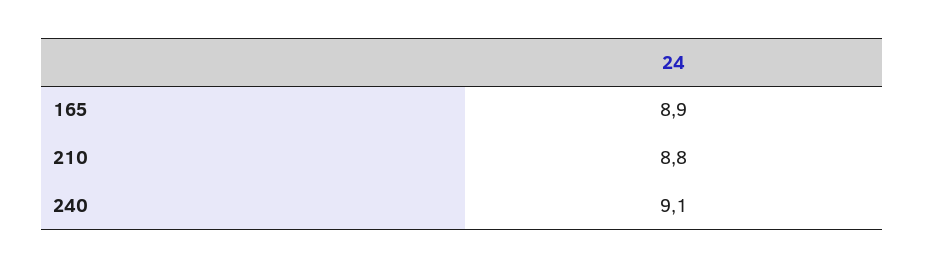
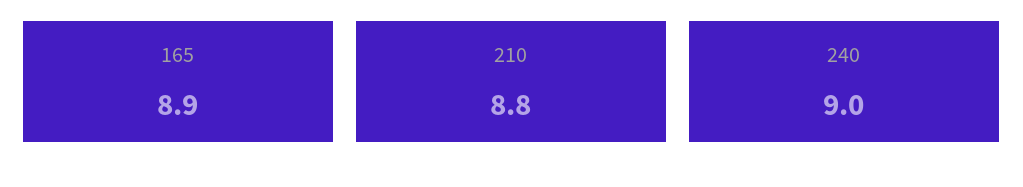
240: 9.1 -> 9

